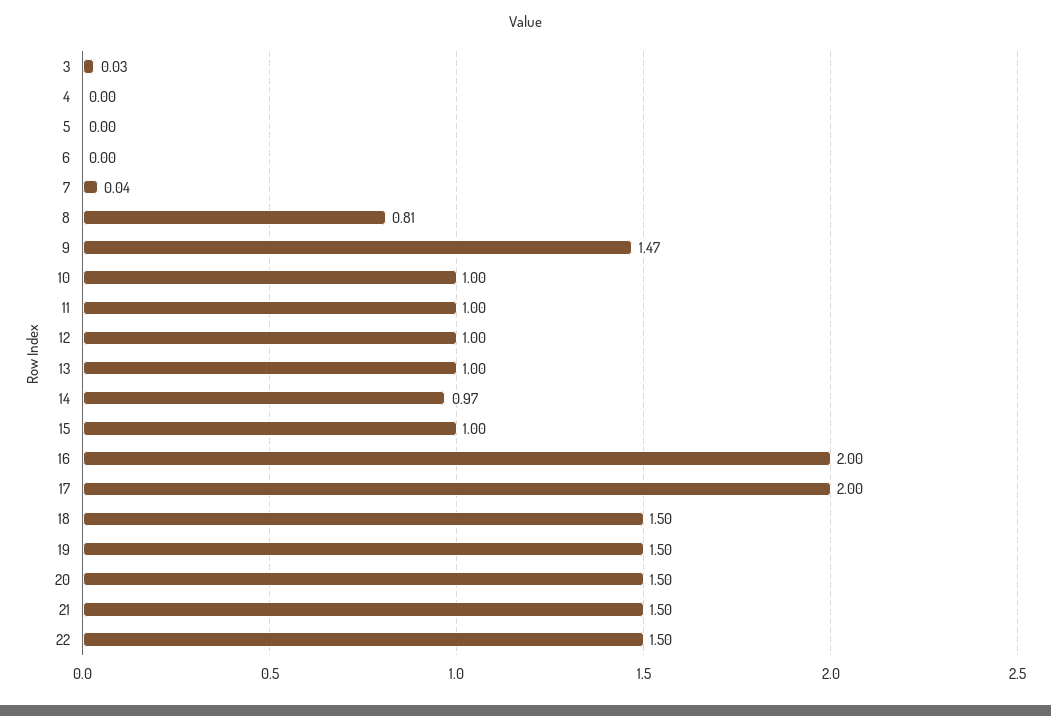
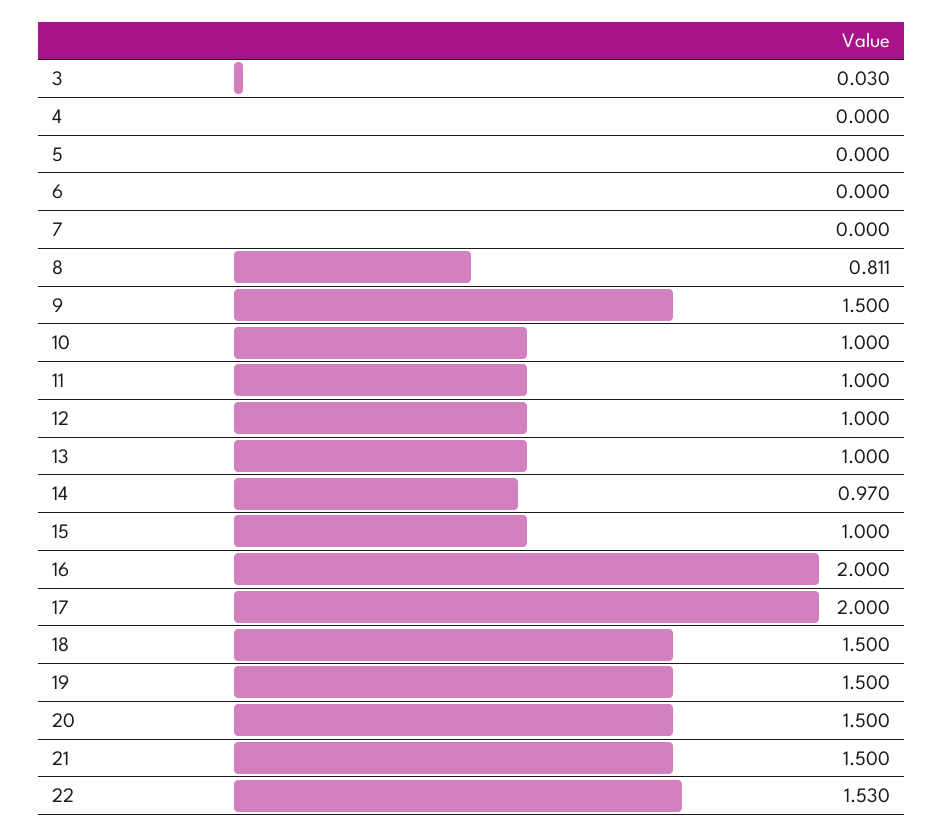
7: 0.04 -> 0
9: 1.47 -> 1.5
22: 1.5 -> 1.53

